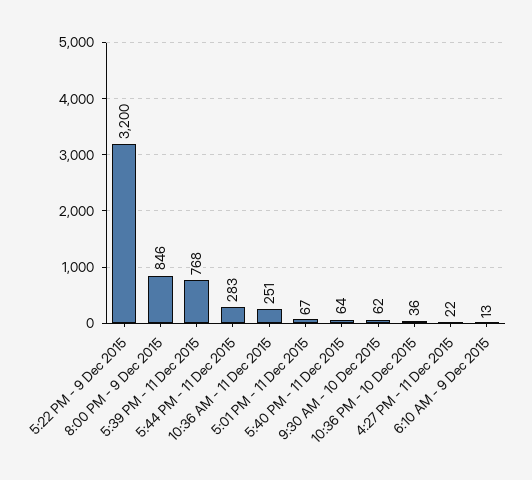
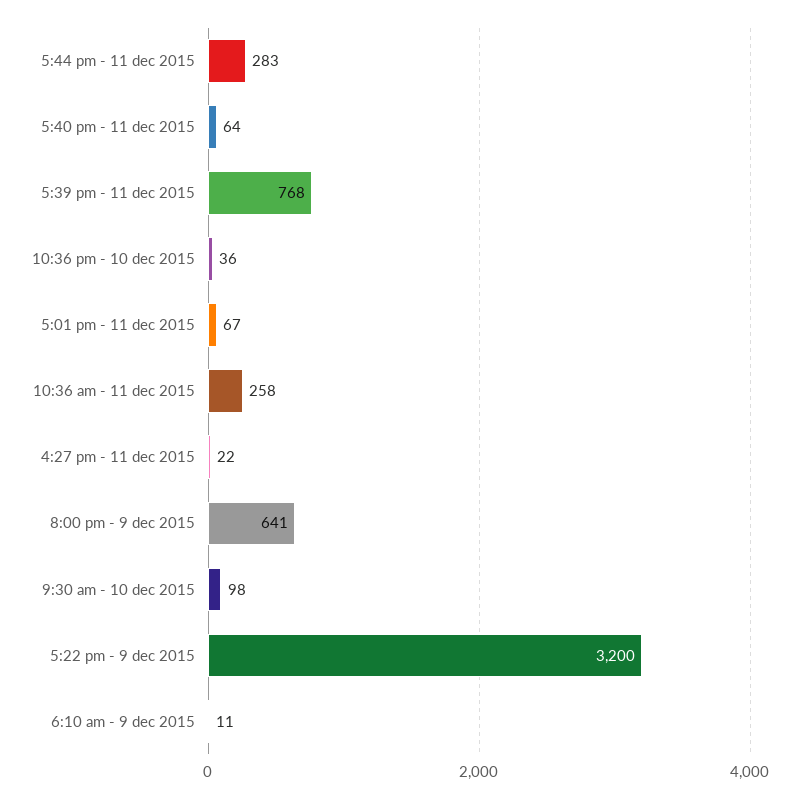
8:00 PM - 9 Dec 2015: 846 -> 641
10:36 AM - 11 Dec 2015: 251 -> 258
9:30 AM - 10 Dec 2015: 62 -> 98
6:10 AM - 9 Dec 2015: 13 -> 11

